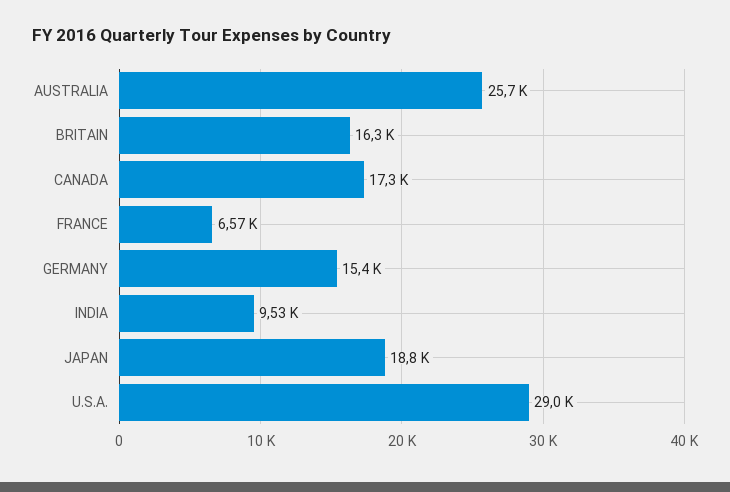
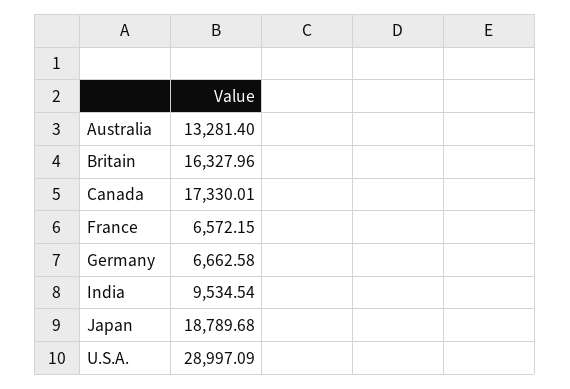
AUSTRALIA: 25700 -> 13281.4
GERMANY: 15400 -> 6662.58

